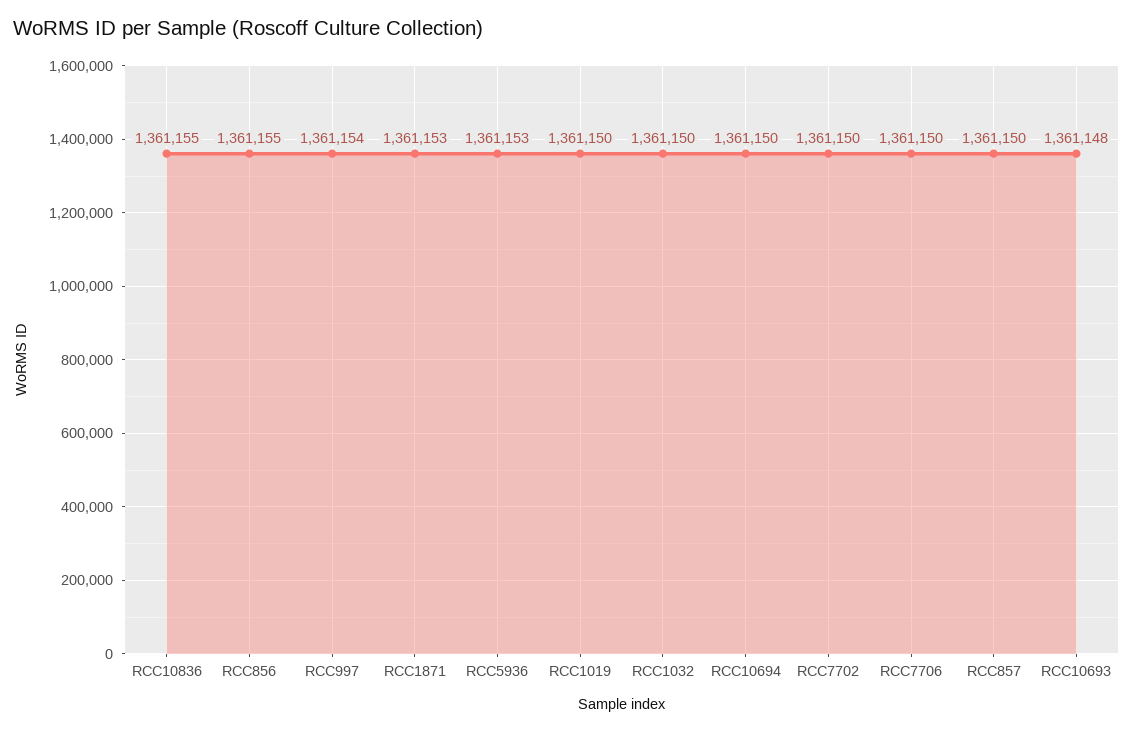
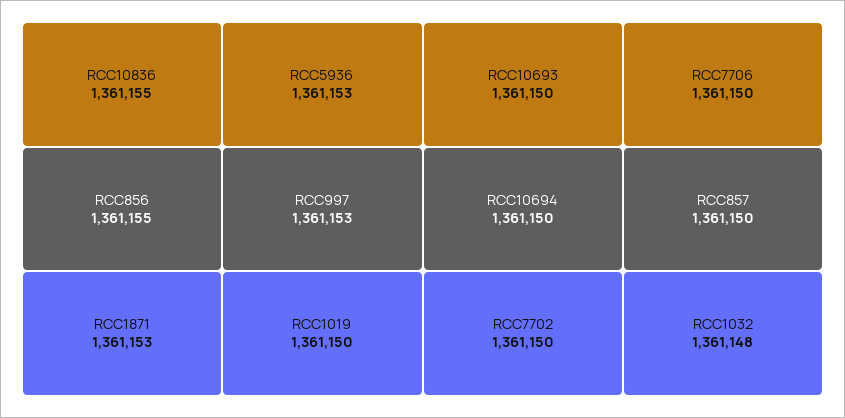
RCC997: 1361154 -> 1361153
RCC1032: 1361150 -> 1361148
RCC10693: 1361148 -> 1361150

